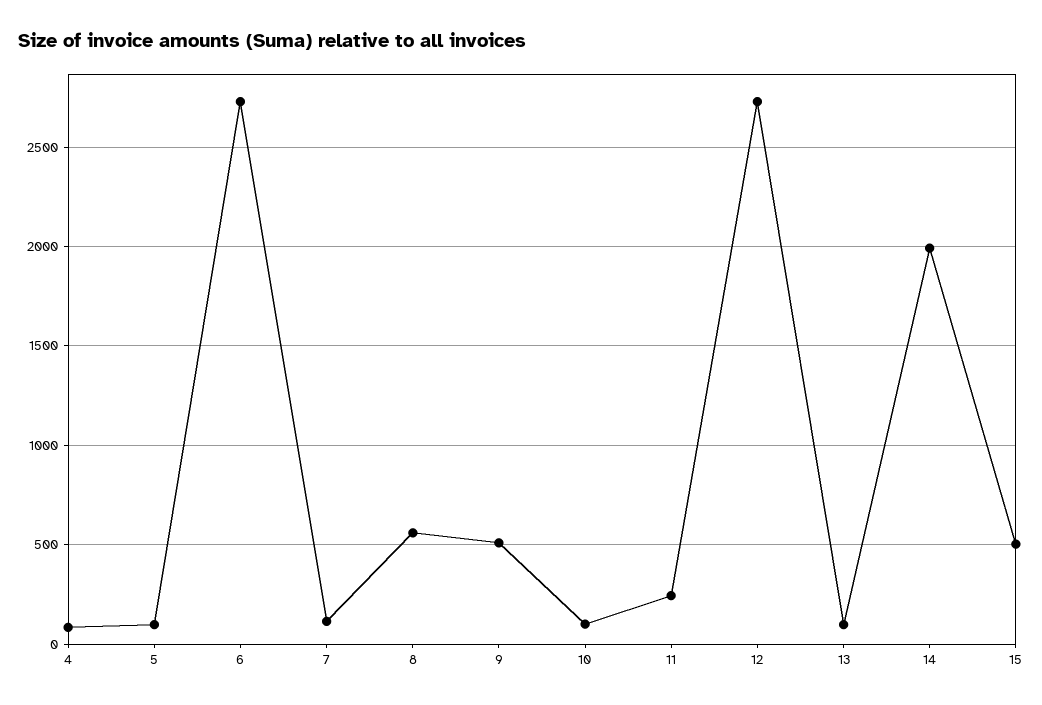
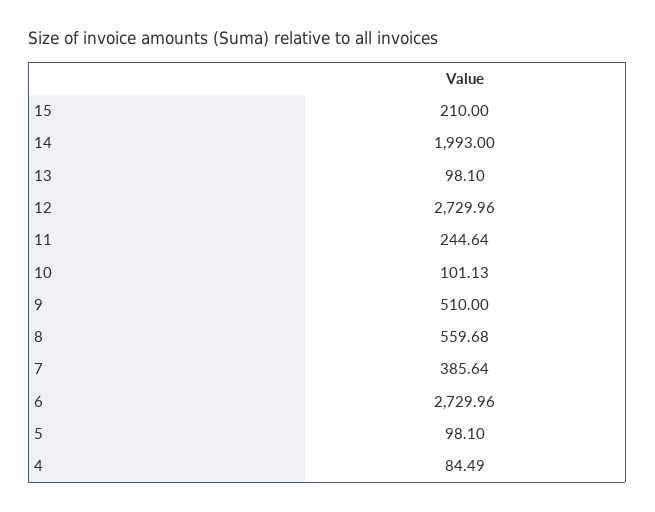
7: 100 -> 385.64
15: 500 -> 210

